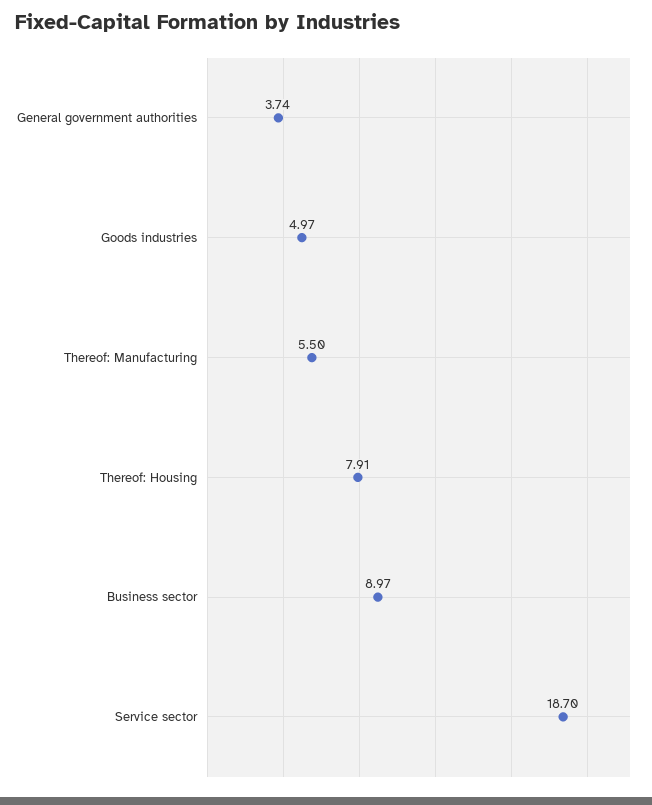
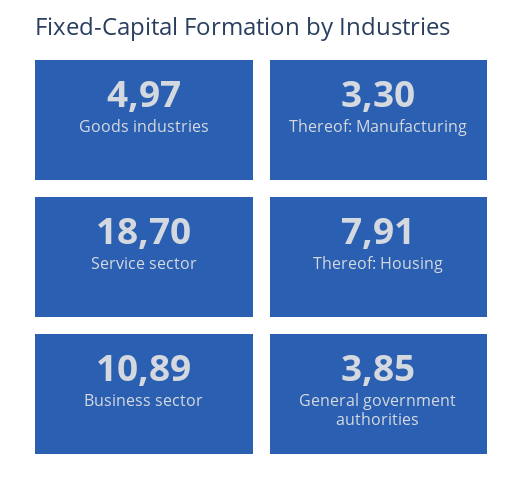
General government authorities: 3.74 -> 3.85
Thereof: Manufacturing: 5.5 -> 3.3
Business sector: 8.97 -> 10.89

